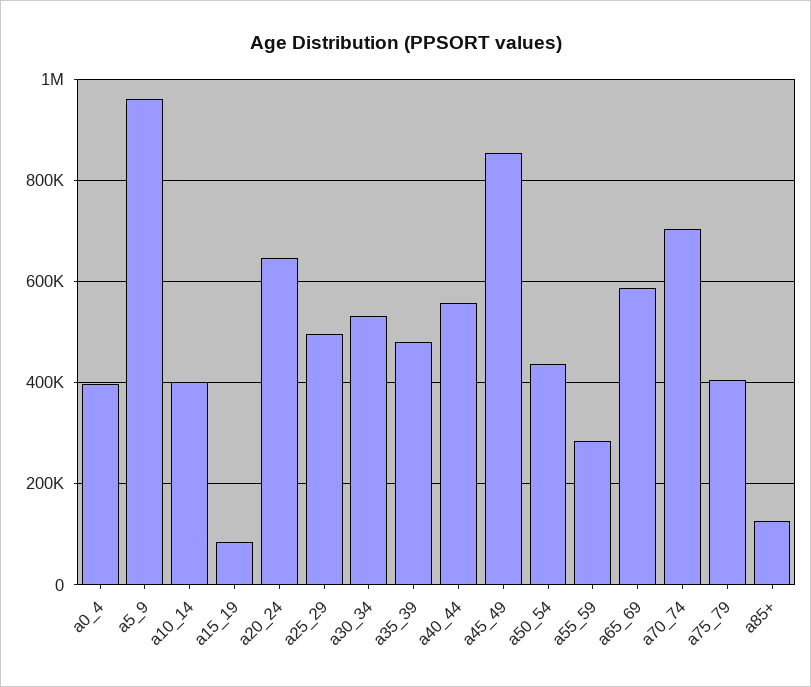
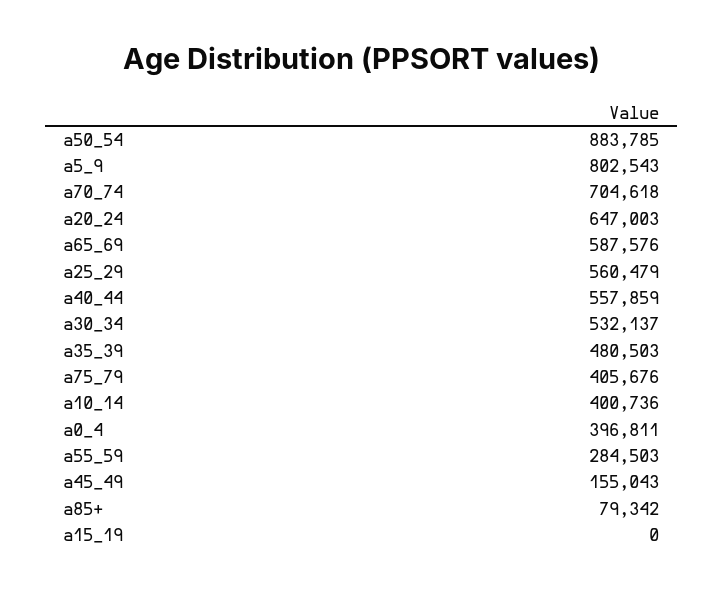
a5_9: 960000 -> 802543
a15_19: 80000 -> 0
a25_29: 500000 -> 560479
a45_49: 860000 -> 155043
a50_54: 440000 -> 883785
a85+: 120000 -> 79342

